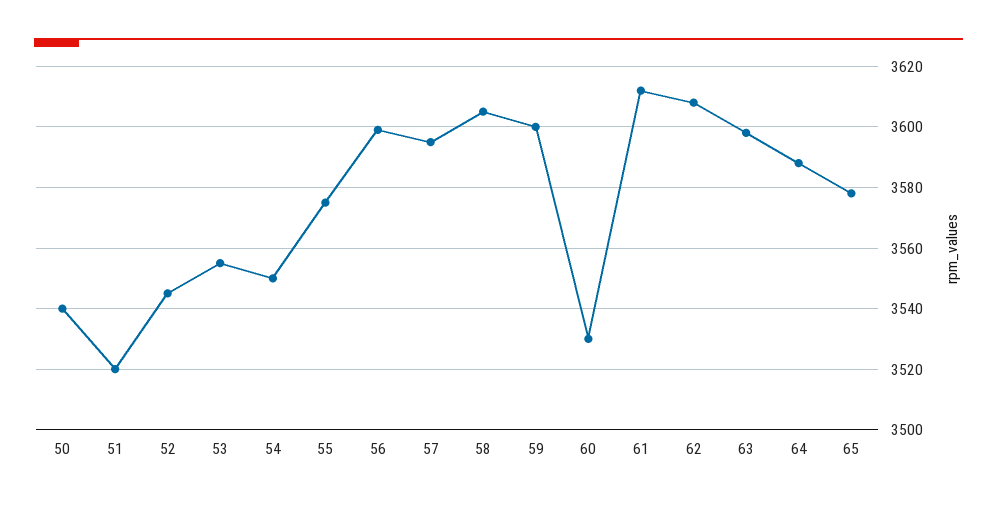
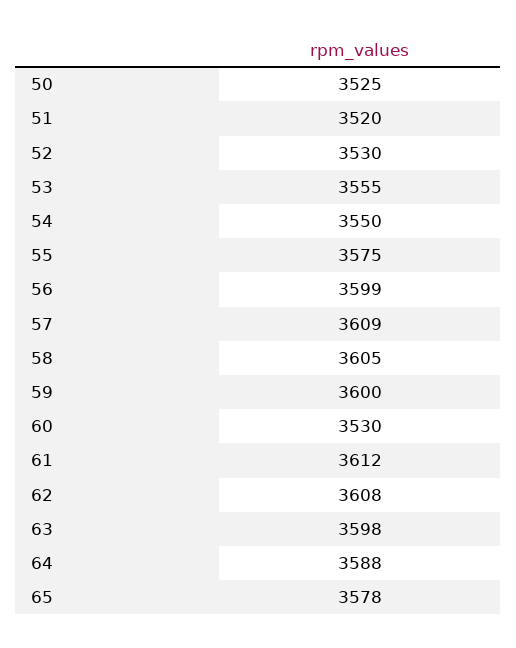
50: 3540 -> 3525
52: 3545 -> 3530
57: 3595 -> 3609

